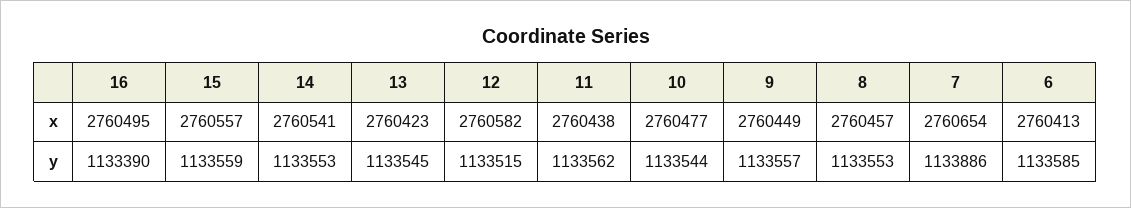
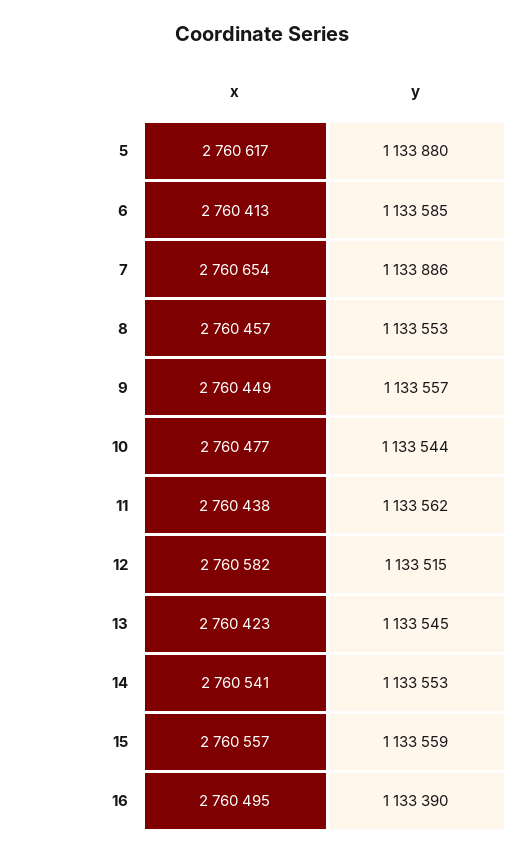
5, x: none -> 2760617
5, y: none -> 1133880

